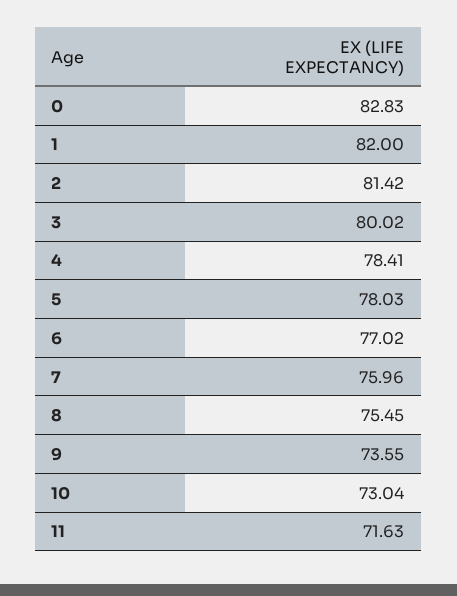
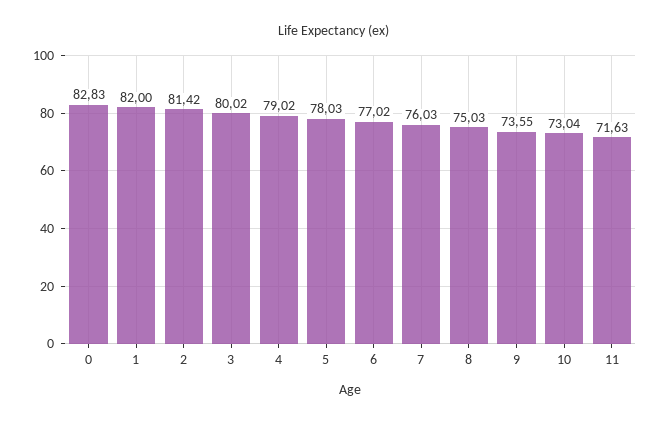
4: 78.41 -> 79.02
7: 75.96 -> 76.03
8: 75.45 -> 75.03

